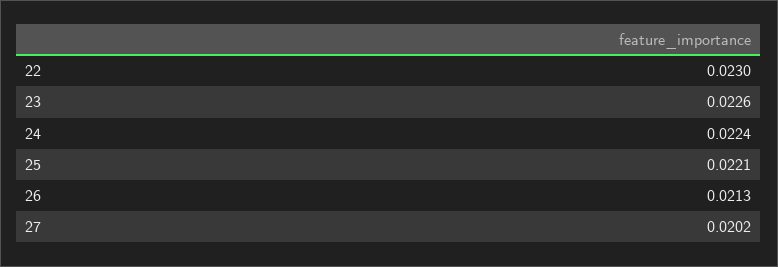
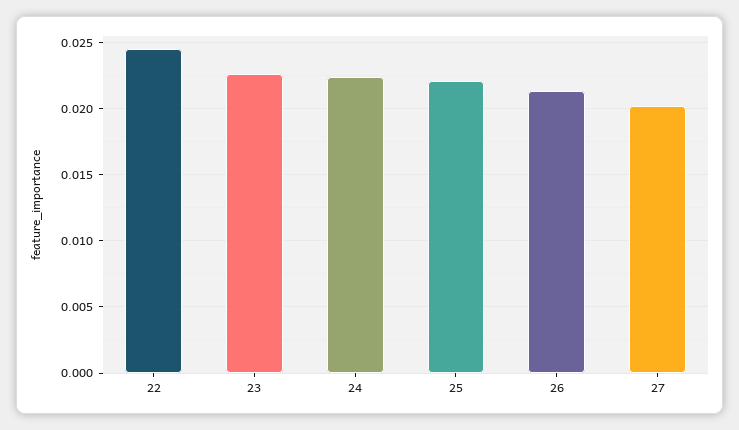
22: 0.023 -> 0.0245

